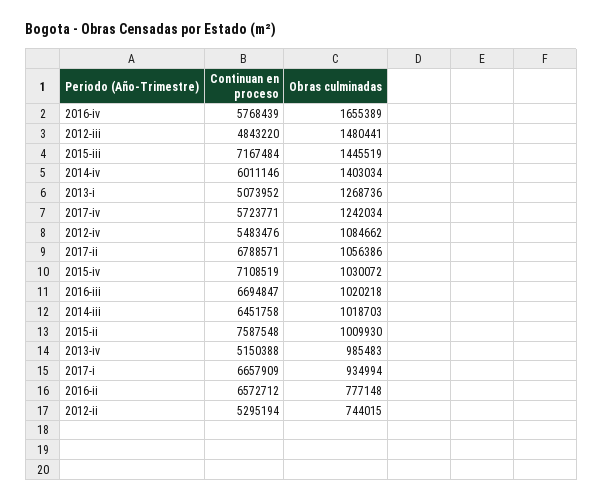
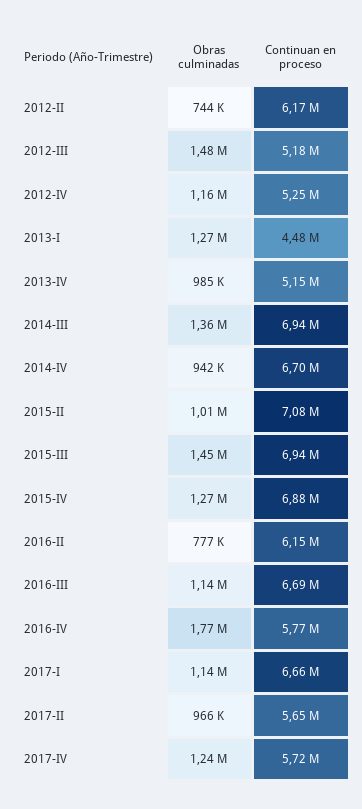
Obras culminadas, 2016-iv: 1655389 -> 1770000
Continuan en proceso, 2012-iii: 4843220 -> 5180000
Continuan en proceso, 2015-iii: 7167484 -> 6940000
Continuan en proceso, 2014-iv: 6011146 -> 6700000
Obras culminadas, 2014-iv: 1403034 -> 942000
Continuan en proceso, 2013-i: 5073952 -> 4480000
Continuan en proceso, 2012-iv: 5483476 -> 5250000
Obras culminadas, 2012-iv: 1084662 -> 1160000
Continuan en proceso, 2017-ii: 6788571 -> 5650000
Obras culminadas, 2017-ii: 1056386 -> 966000
Continuan en proceso, 2015-iv: 7108519 -> 6880000
Obras culminadas, 2015-iv: 1030072 -> 1270000
Obras culminadas, 2016-iii: 1020218 -> 1140000
Continuan en proceso, 2014-iii: 6451758 -> 6940000
Obras culminadas, 2014-iii: 1018703 -> 1360000
Continuan en proceso, 2015-ii: 7587548 -> 7080000
Obras culminadas, 2017-i: 934994 -> 1140000
Continuan en proceso, 2016-ii: 6572712 -> 6150000
Continuan en proceso, 2012-ii: 5295194 -> 6170000

